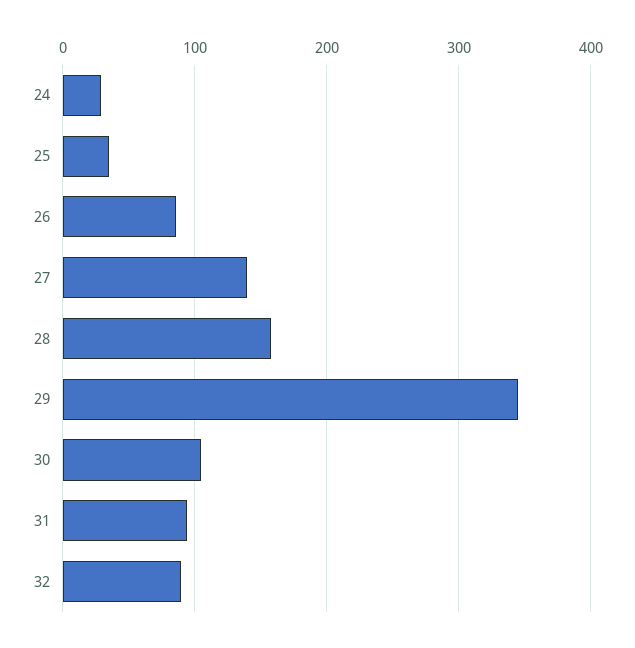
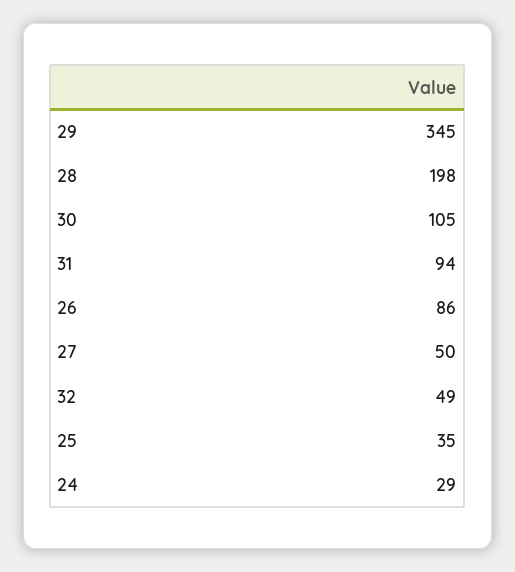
27: 140 -> 50
28: 160 -> 198
32: 90 -> 49

